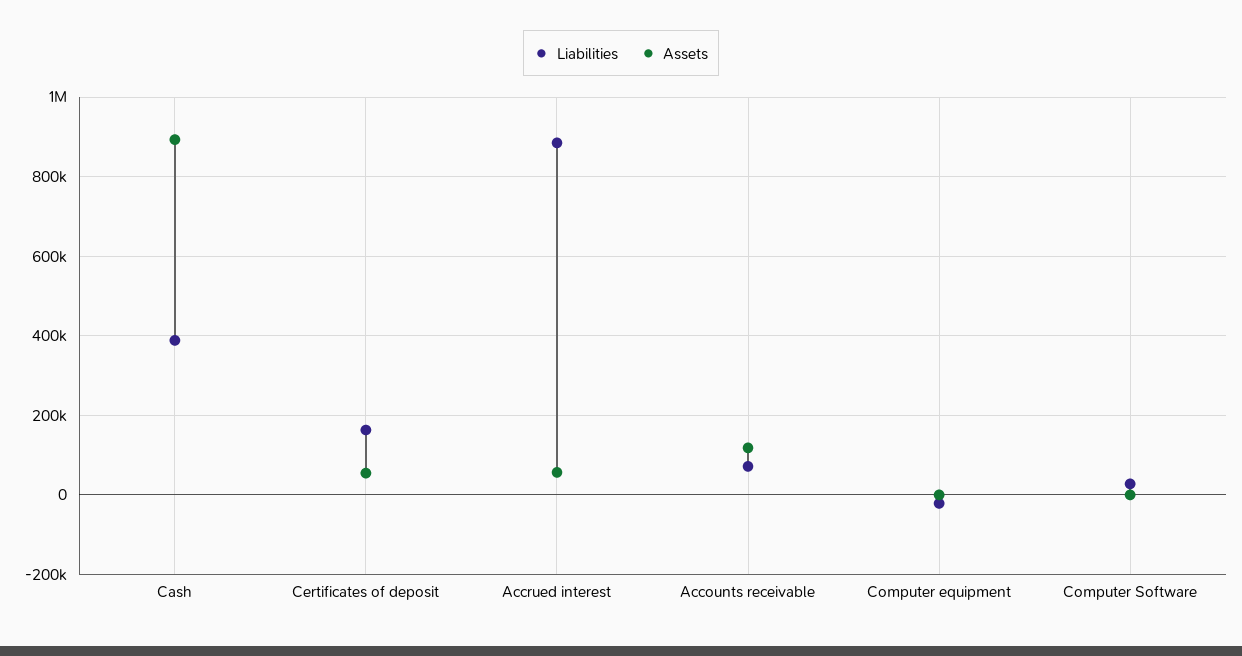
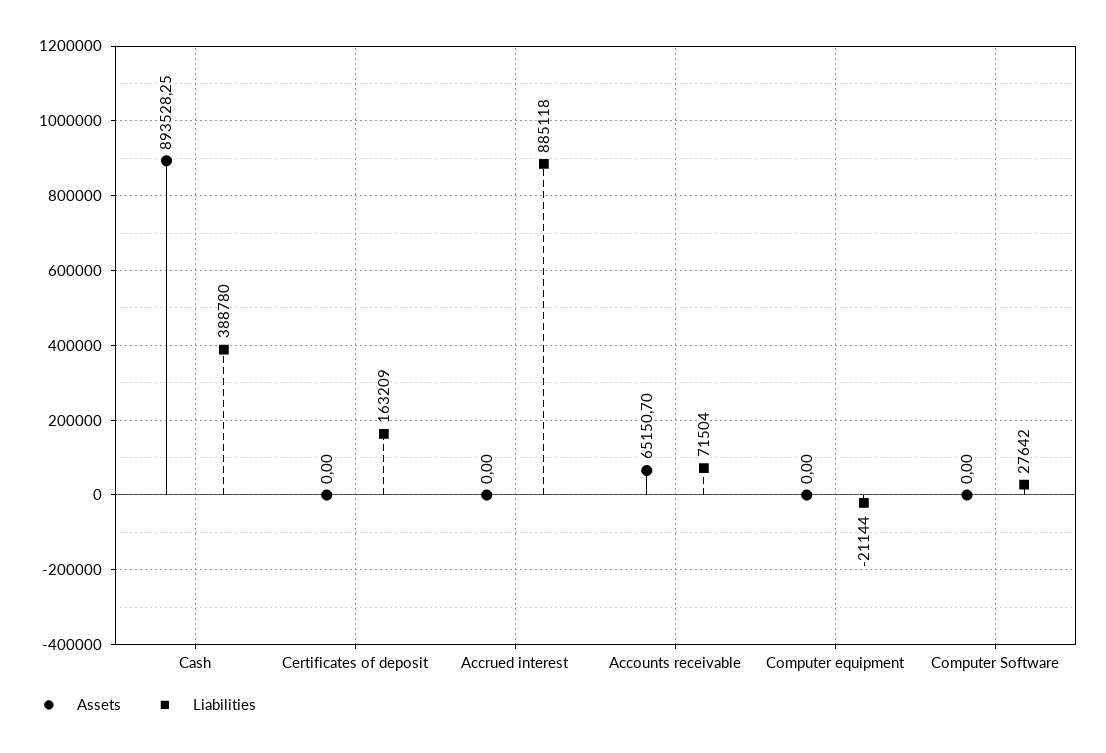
Assets, Certificates of deposit: 60000 -> 0
Assets, Accrued interest: 60000 -> 0
Assets, Accounts receivable: 120000 -> 65150.7

